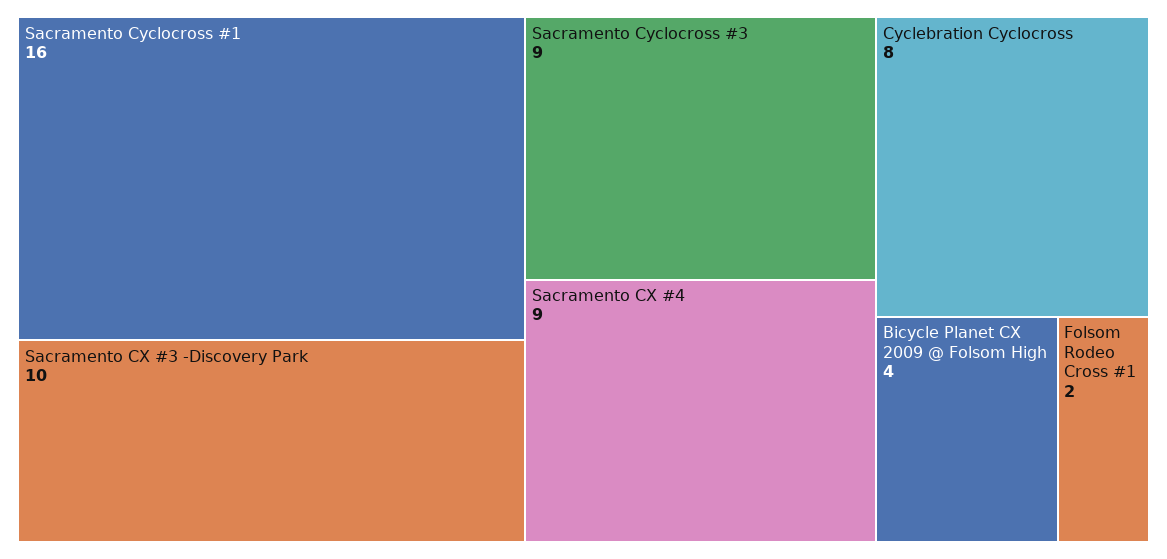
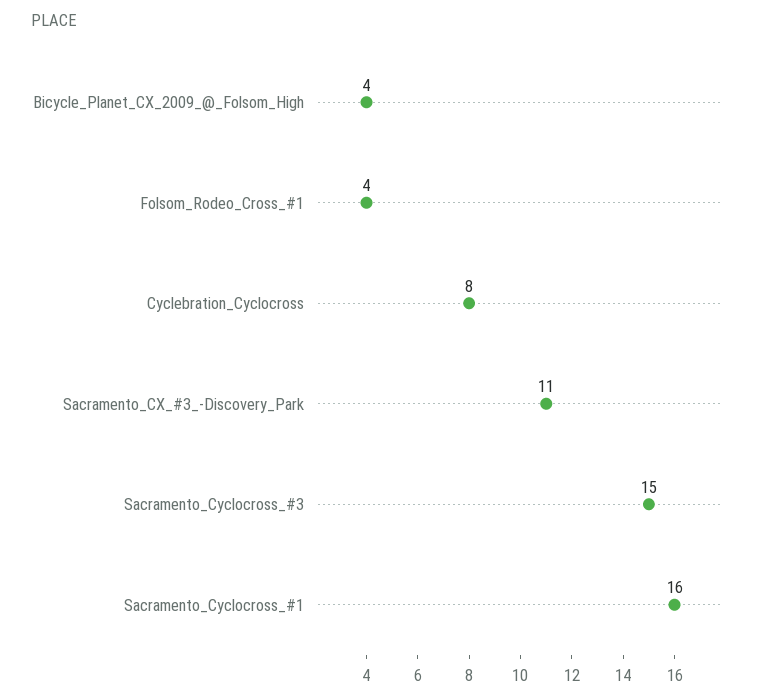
Sacramento CX #3 -Discovery Park: 10 -> 11
Sacramento Cyclocross #3: 9 -> 15
Sacramento CX #4: 9 -> none
Folsom Rodeo Cross #1: 2 -> 4

